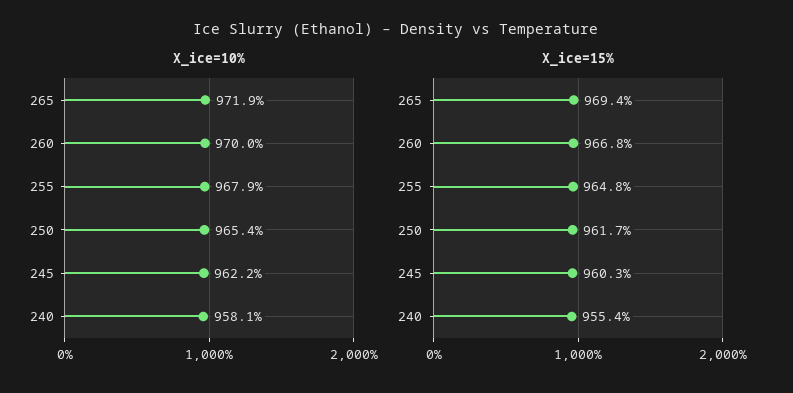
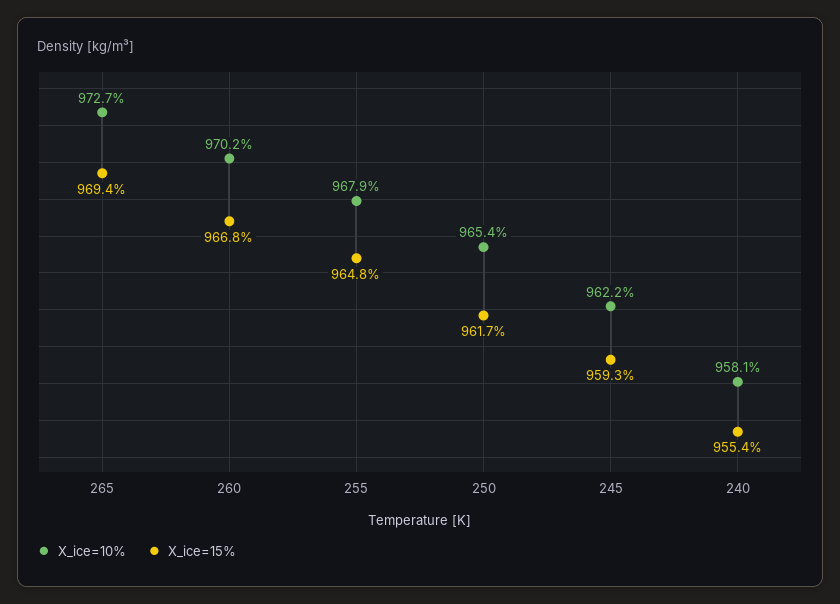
X_ice=10%, 265: 971.9 -> 972.7
X_ice=10%, 260: 970 -> 970.2
X_ice=15%, 245: 960.3 -> 959.3

